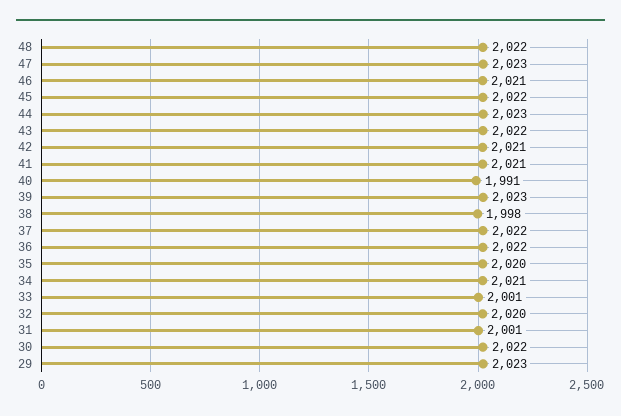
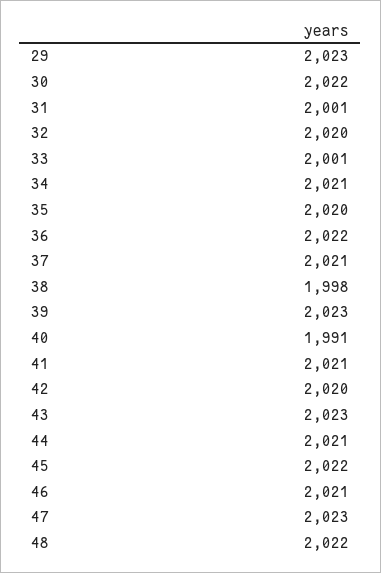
44: 2023 -> 2021
43: 2022 -> 2023
42: 2021 -> 2020
37: 2022 -> 2021

